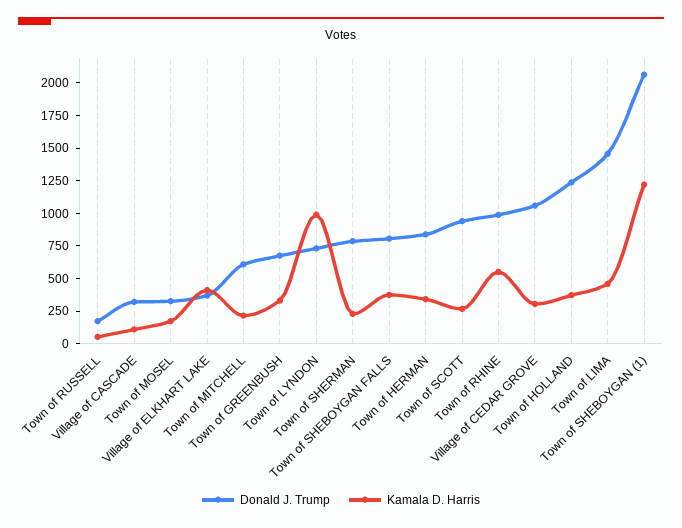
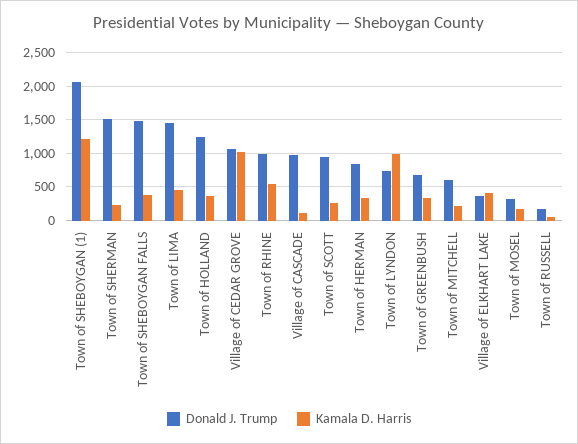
Donald J. Trump, Village of CASCADE: 250 -> 1000
Donald J. Trump, Town of SHERMAN: 750 -> 1500
Donald J. Trump, Town of SHEBOYGAN FALLS: 750 -> 1500
Kamala D. Harris, Village of CEDAR GROVE: 250 -> 1000

